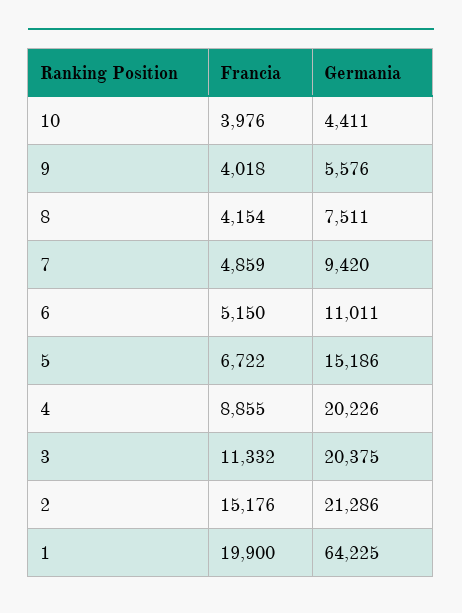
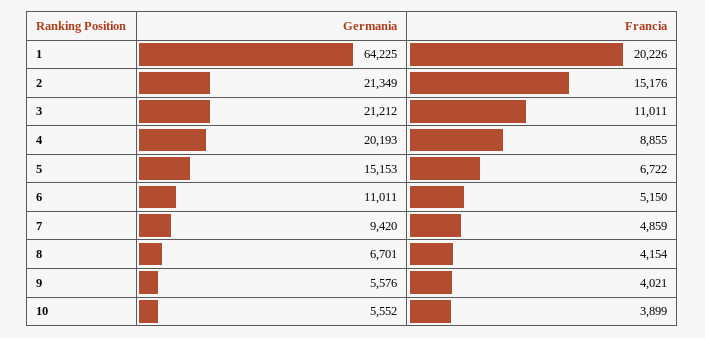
Francia, 10: 3976 -> 3899
Germania, 10: 4411 -> 5552
Francia, 9: 4018 -> 4021
Germania, 8: 7511 -> 6701
Germania, 5: 15186 -> 15153
Germania, 4: 20226 -> 20193
Francia, 3: 11332 -> 11011
Germania, 3: 20375 -> 21212
Germania, 2: 21286 -> 21349
Francia, 1: 19900 -> 20226

